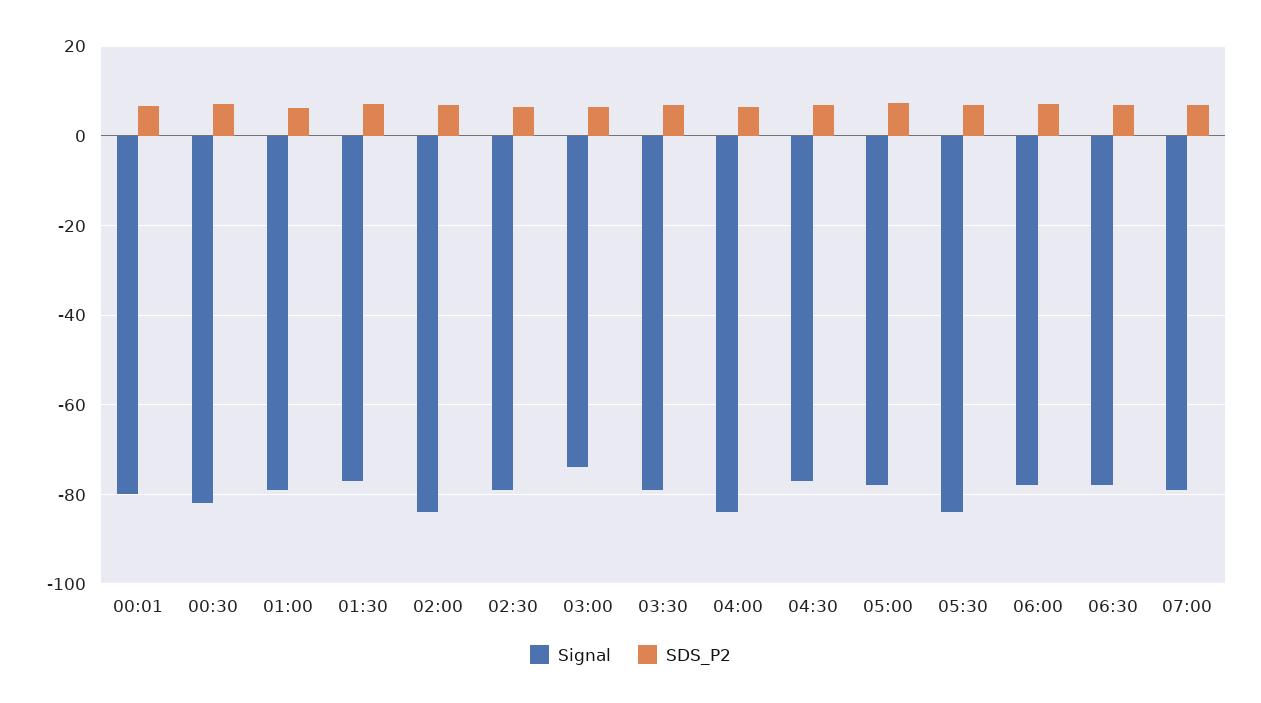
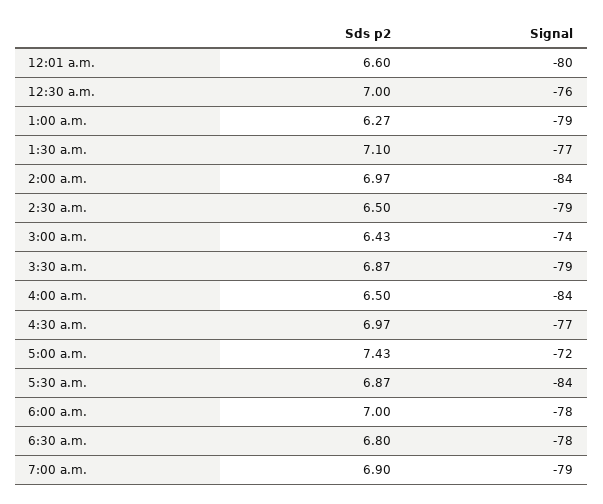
Signal, 00:30: -82 -> -76
Signal, 05:00: -78 -> -72

